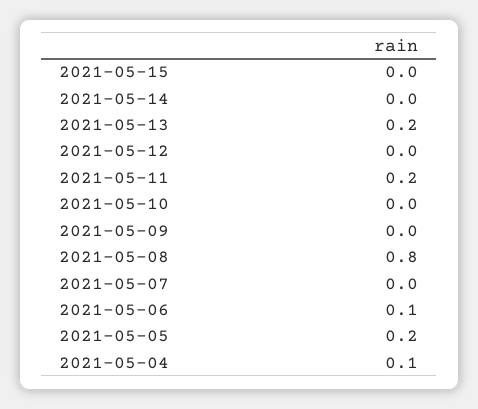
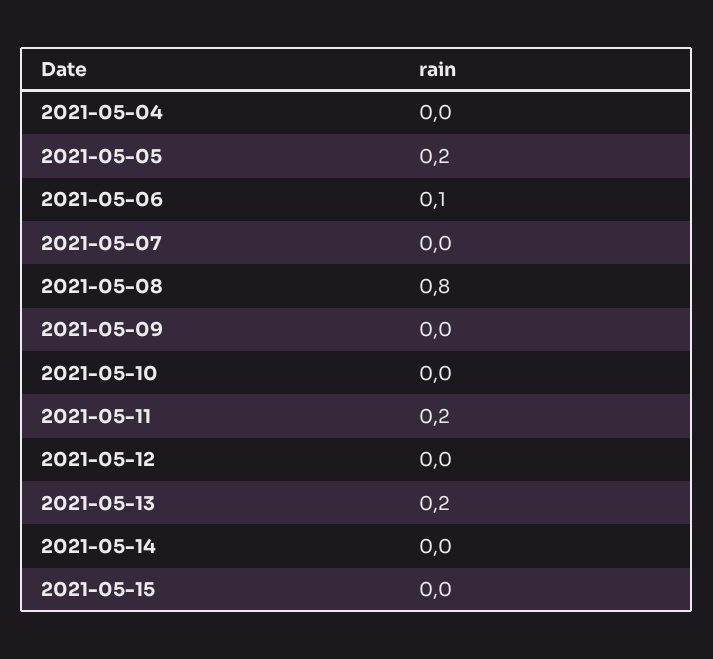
2021-05-04: 0.1 -> 0

